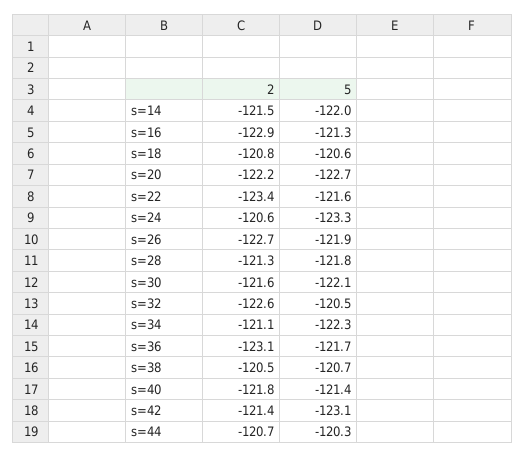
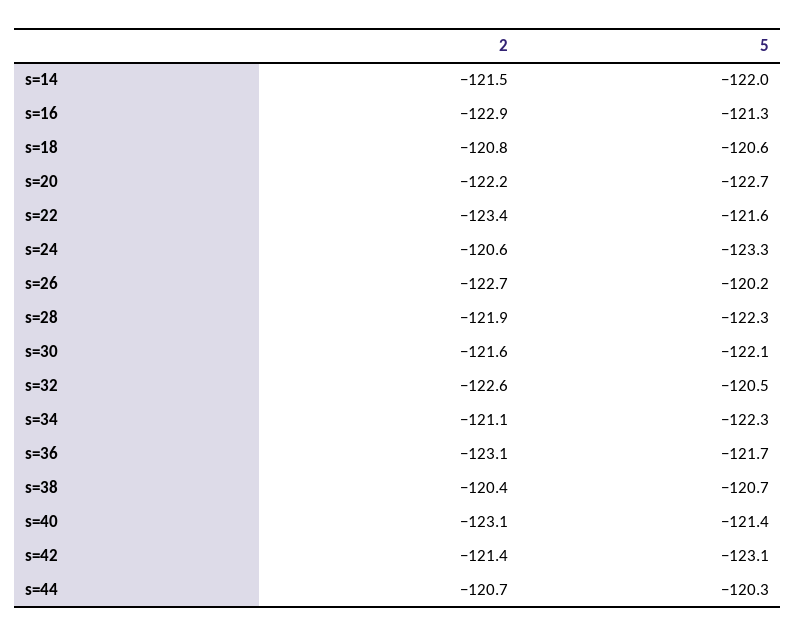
5, s=26: -121.9 -> -120.2
2, s=28: -121.3 -> -121.9
5, s=28: -121.8 -> -122.3
2, s=38: -120.5 -> -120.4
2, s=40: -121.8 -> -123.1

